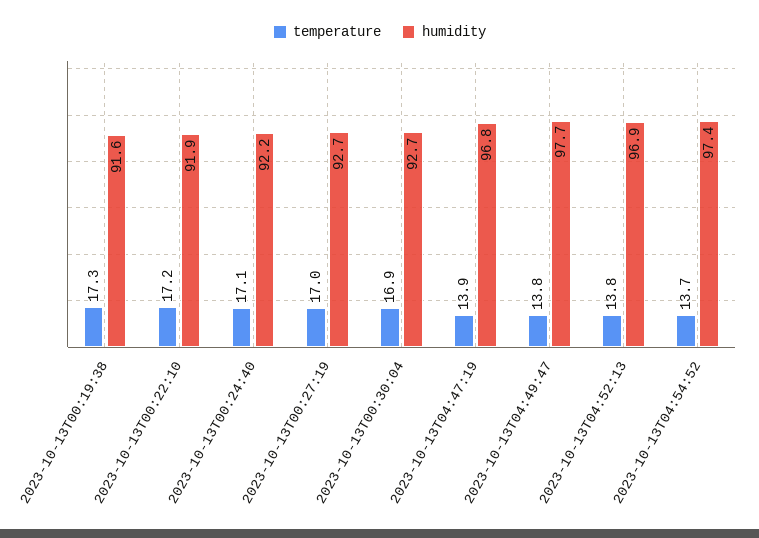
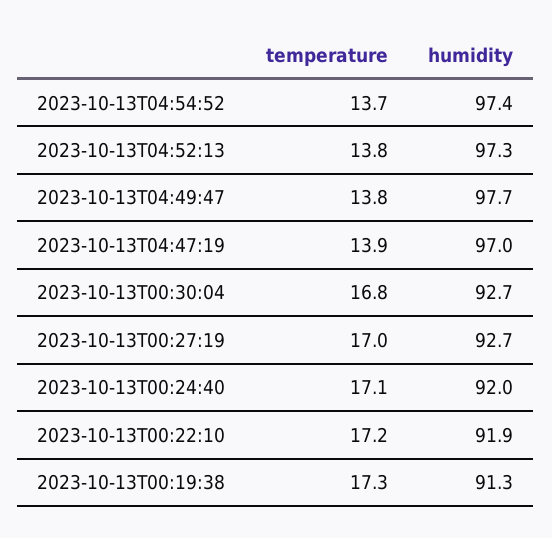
humidity, 2023-10-13T00:19:38: 91.6 -> 91.3
humidity, 2023-10-13T00:24:40: 92.2 -> 92
temperature, 2023-10-13T00:30:04: 16.9 -> 16.8
humidity, 2023-10-13T04:47:19: 96.8 -> 97
humidity, 2023-10-13T04:52:13: 96.9 -> 97.3

